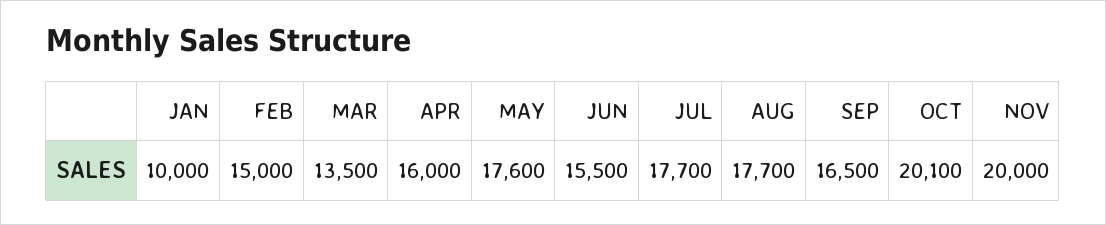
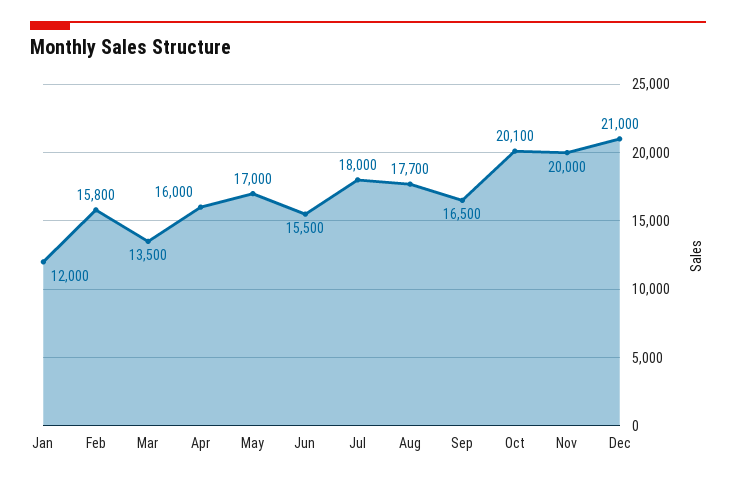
JAN: 10000 -> 12000
FEB: 15000 -> 15800
MAY: 17600 -> 17000
JUL: 17700 -> 18000
Dec: none -> 21000

